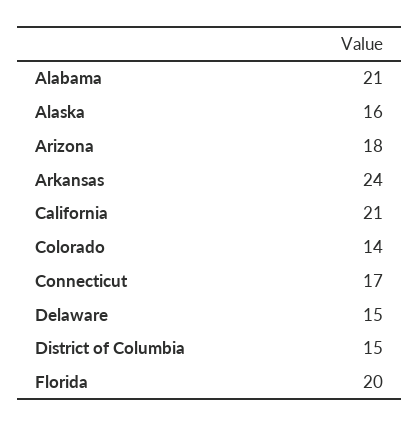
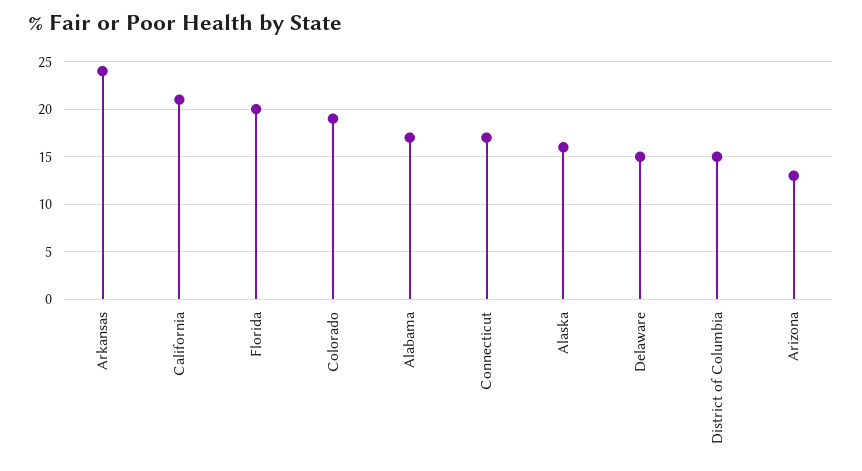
Alabama: 21 -> 17
Arizona: 18 -> 13
Colorado: 14 -> 19

